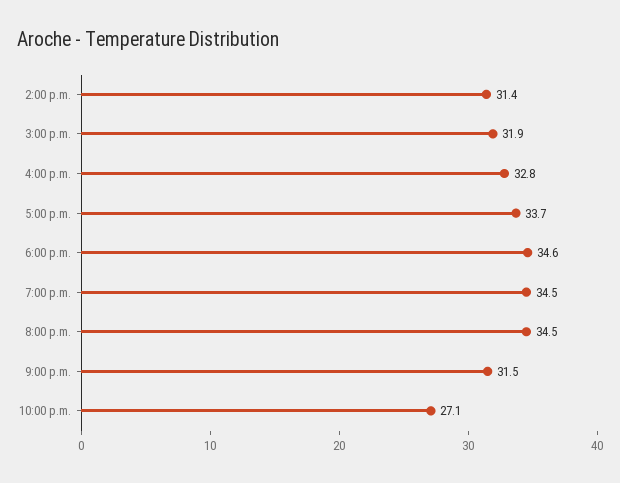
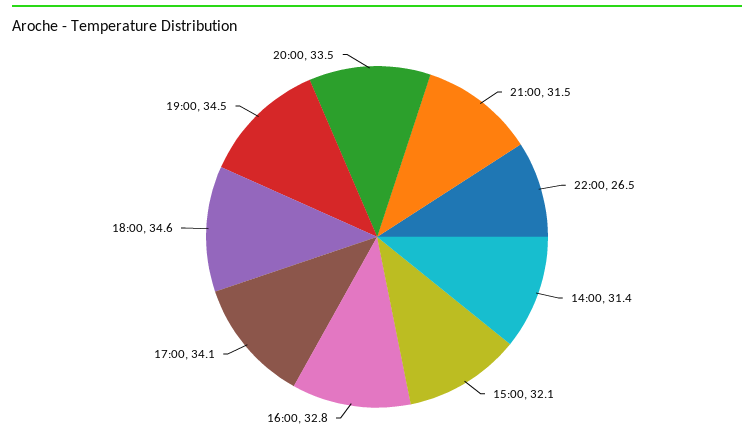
3:00 p.m.: 31.9 -> 32.1
5:00 p.m.: 33.7 -> 34.1
8:00 p.m.: 34.5 -> 33.5
10:00 p.m.: 27.1 -> 26.5

